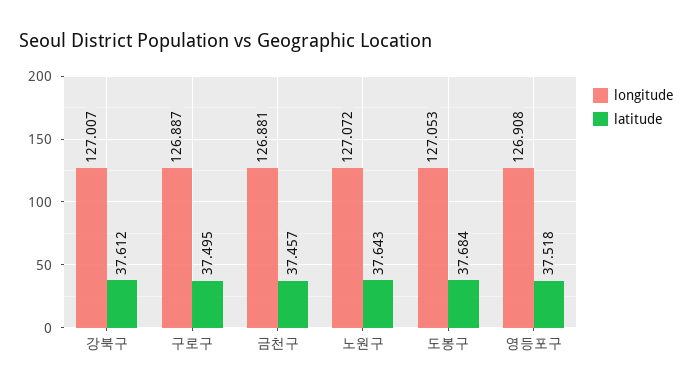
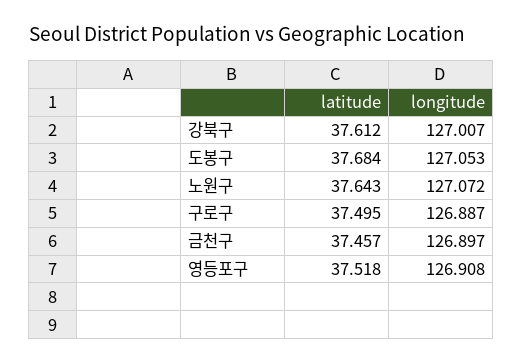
longitude, 금천구: 126.881 -> 126.897

